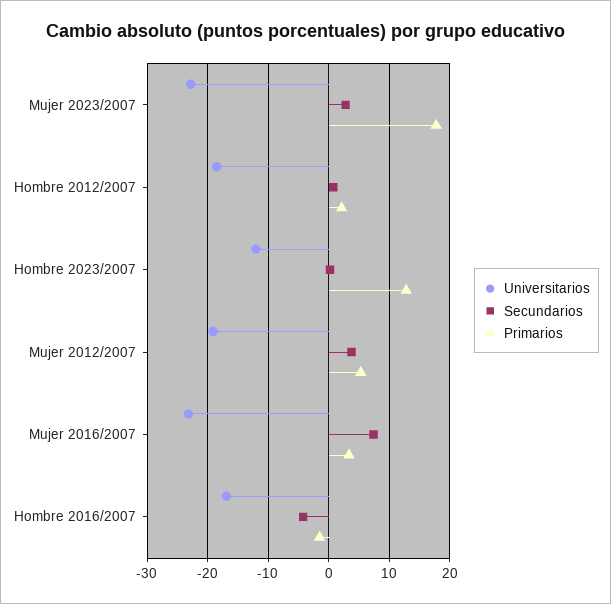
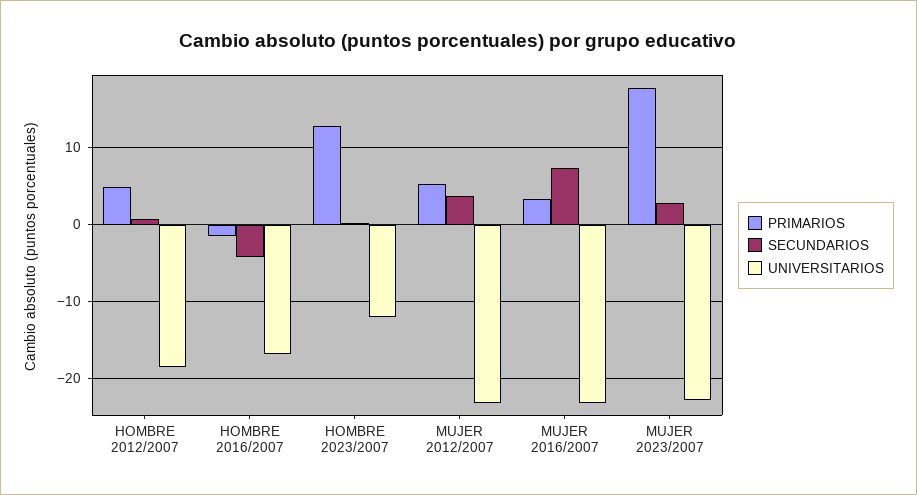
Primarios, Hombre 2012/2007: 2 -> 5
Universitarios, Mujer 2012/2007: -19 -> -23

